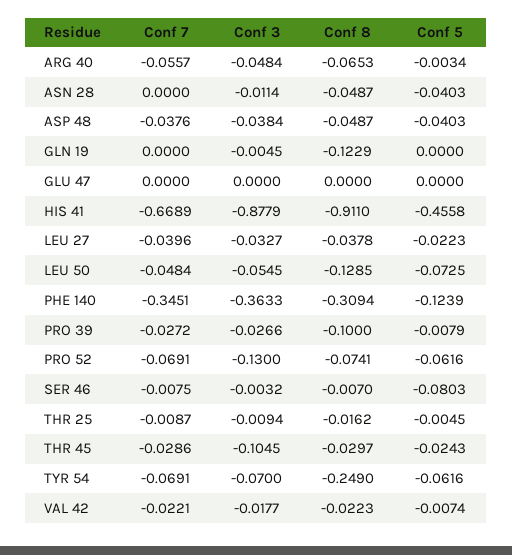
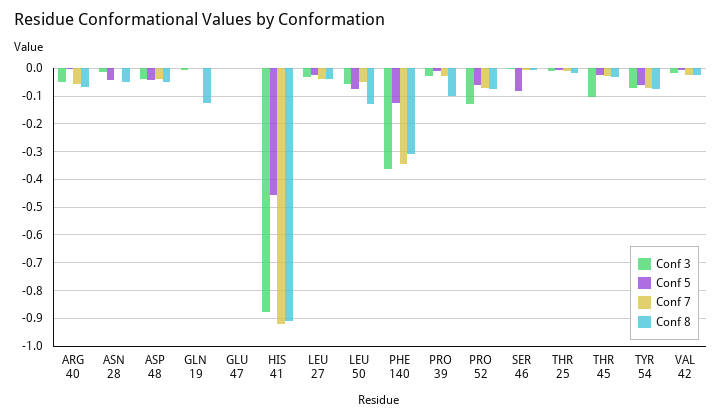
Conf 7, HIS 41: -0.6689 -> -0.925
Conf 8, TYR 54: -0.249 -> -0.075

